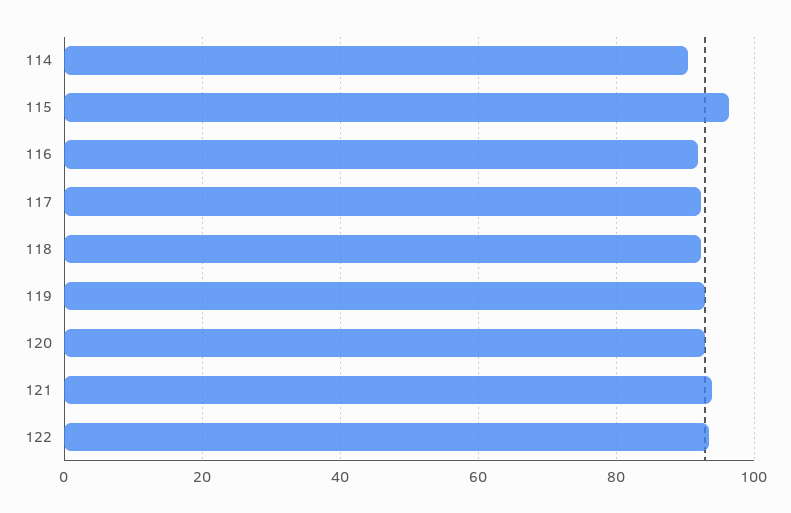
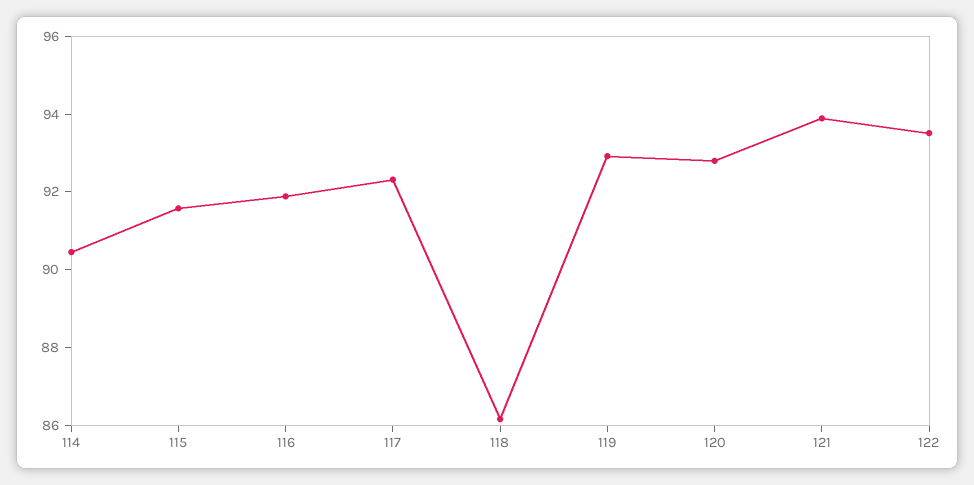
115: 96 -> 91.5
118: 92 -> 86

